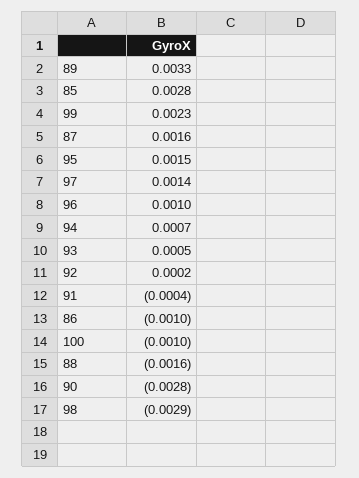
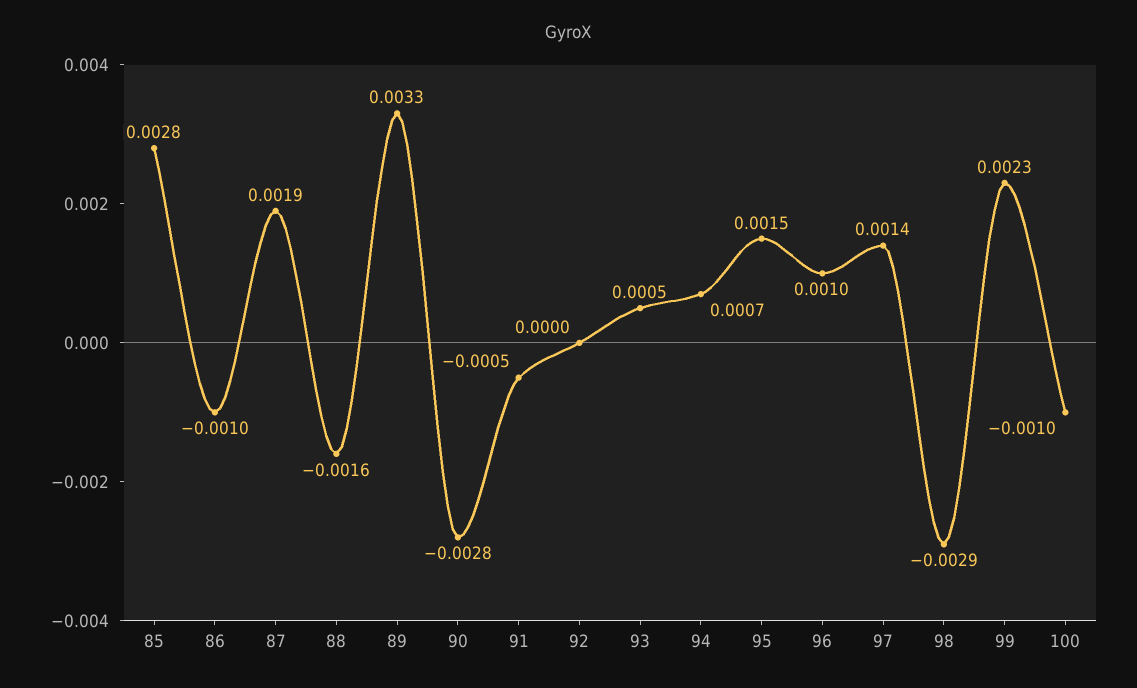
87: 0.0016 -> 0.0019
92: 0.0002 -> 0
91: -0.0004 -> -0.0005

